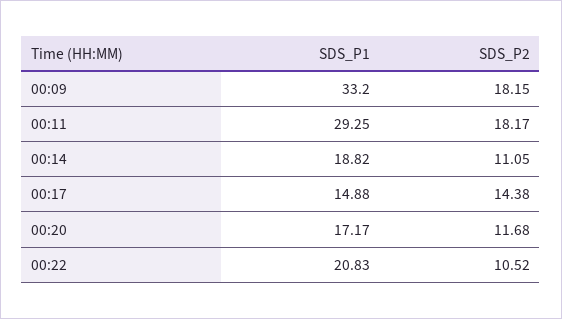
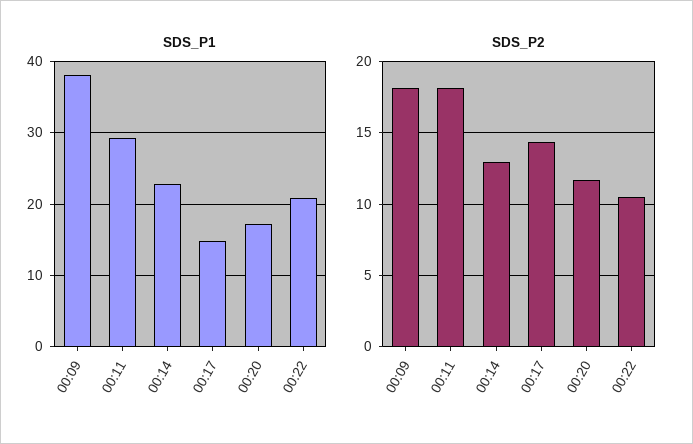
SDS_P1, 00:09: 33.2 -> 38
SDS_P1, 00:14: 18.82 -> 23
SDS_P2, 00:14: 11.05 -> 13

